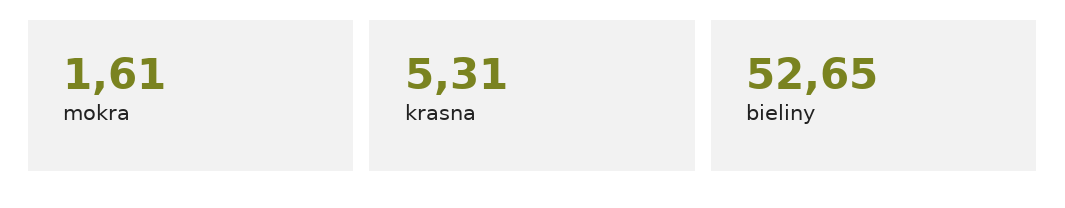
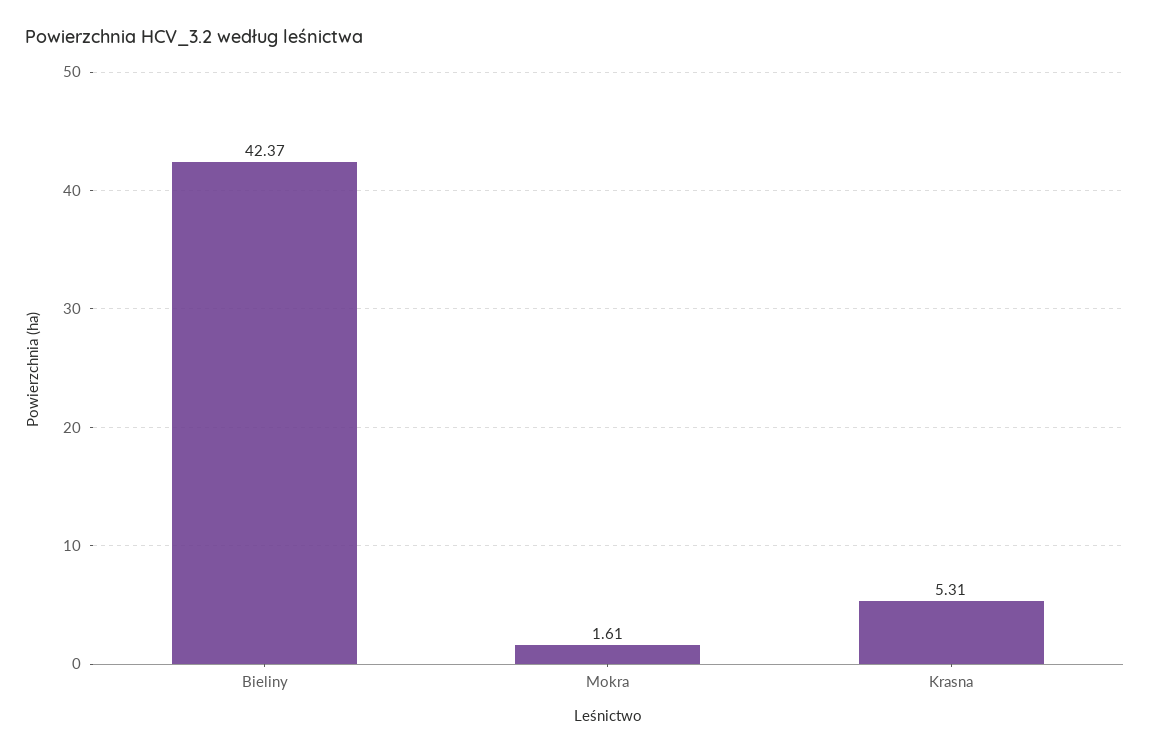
bieliny: 52.65 -> 42.37

